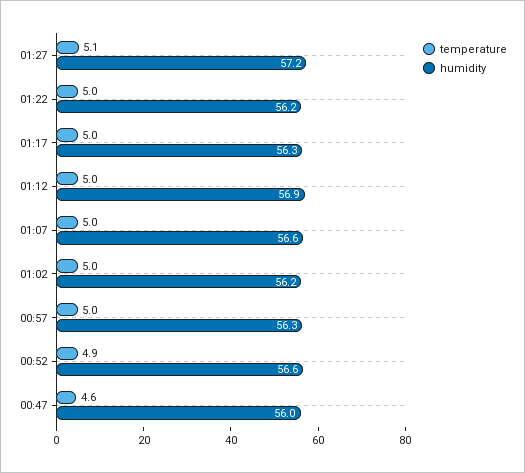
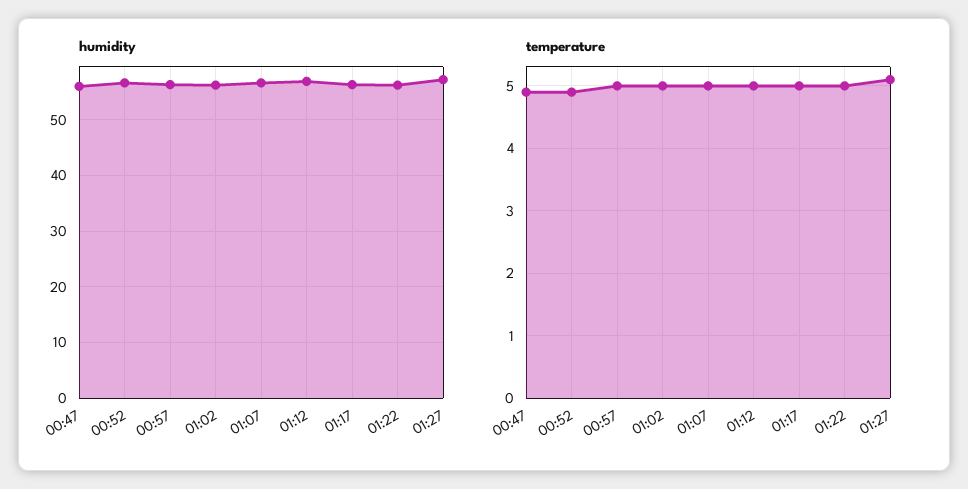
temperature, 00:47: 4.6 -> 4.9

